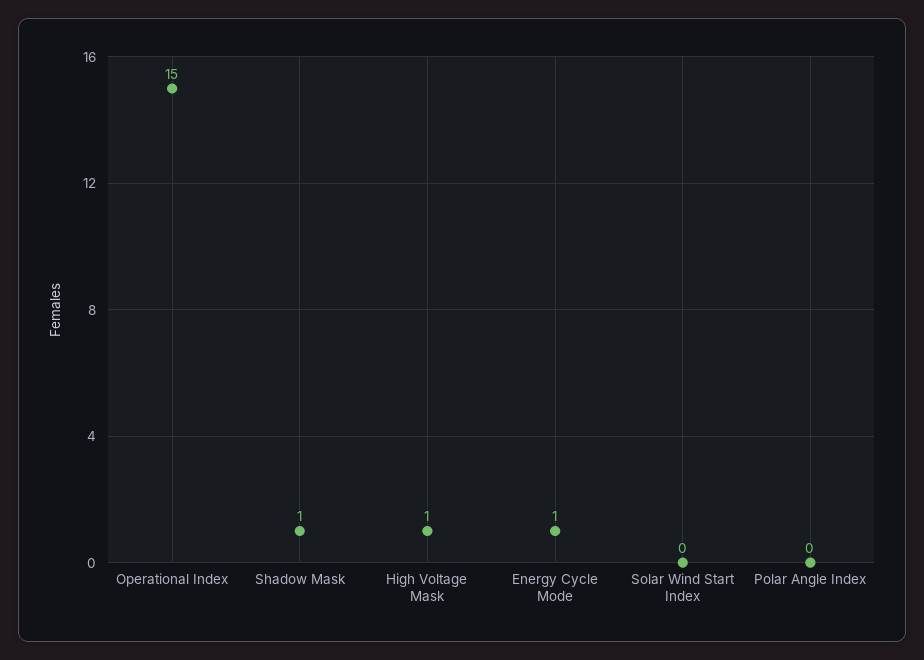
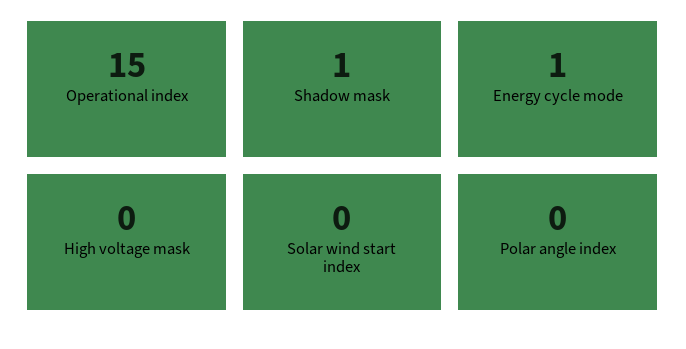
High Voltage Mask: 1 -> 0

